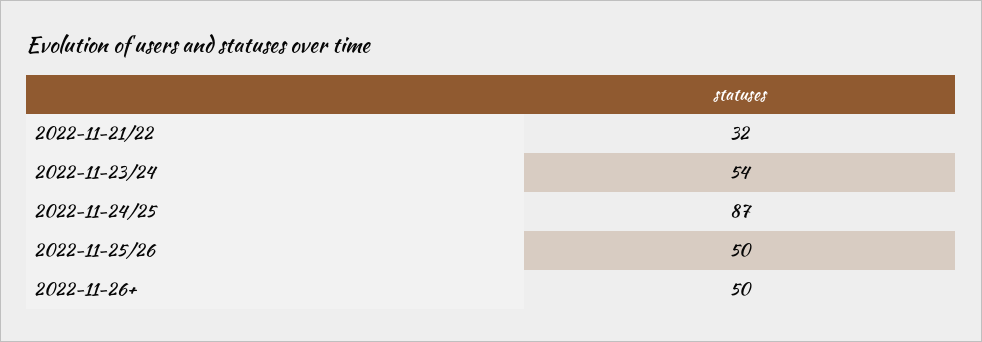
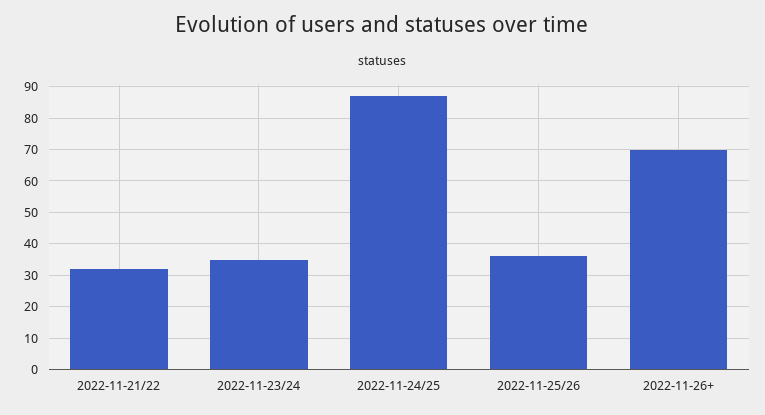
2022-11-23/24: 54 -> 35
2022-11-25/26: 50 -> 35
2022-11-26+: 50 -> 70

